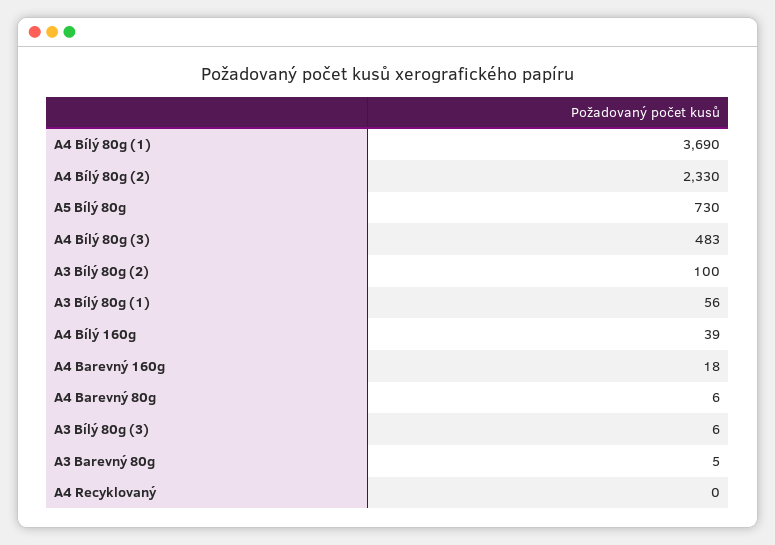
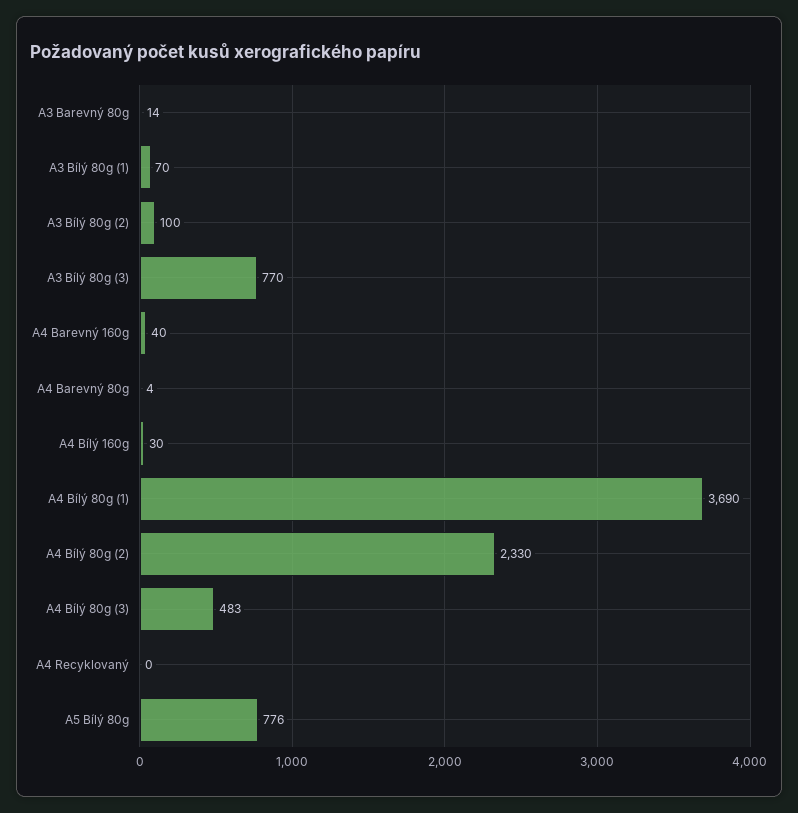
A5 Bílý 80g: 730 -> 776
A3 Bílý 80g (1): 56 -> 70
A4 Bílý 160g: 39 -> 30
A4 Barevný 160g: 18 -> 40
A4 Barevný 80g: 6 -> 4
A3 Bílý 80g (3): 6 -> 770
A3 Barevný 80g: 5 -> 14

